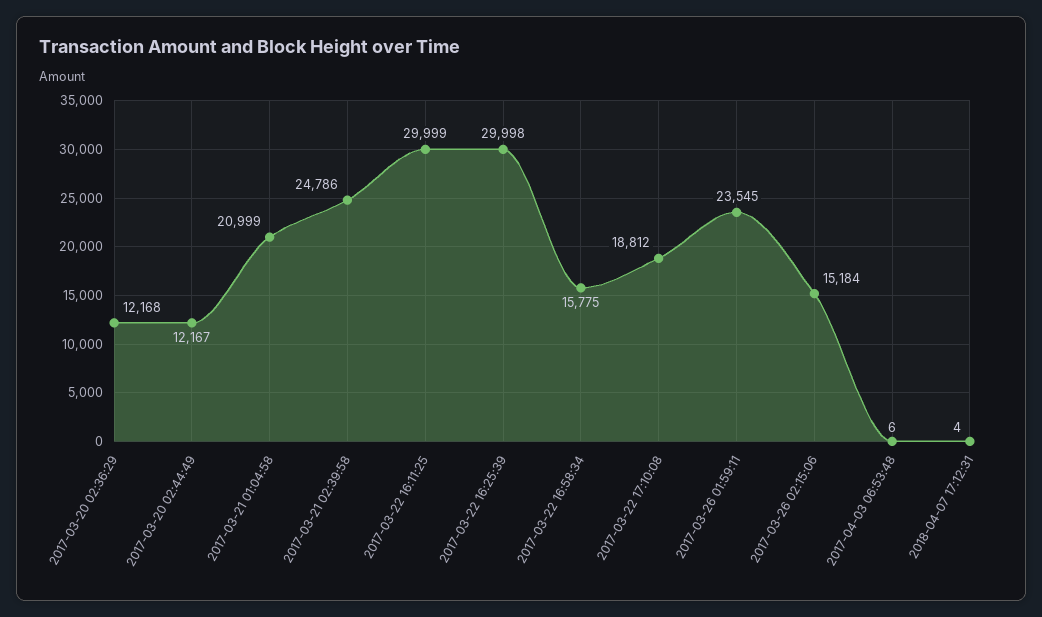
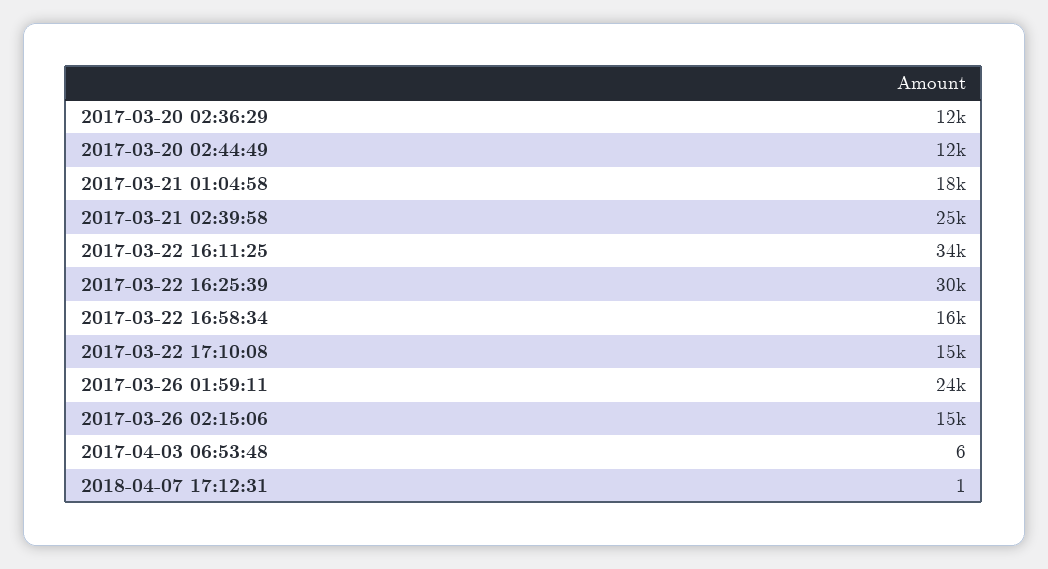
2017-03-21 01:04:58: 20999 -> 18000
2017-03-22 16:11:25: 29999 -> 34000
2017-03-22 17:10:08: 18812 -> 15000
2018-04-07 17:12:31: 4 -> 1

